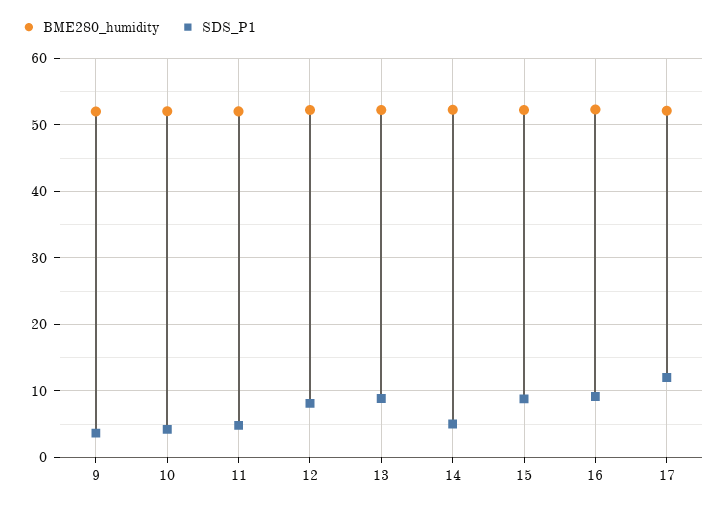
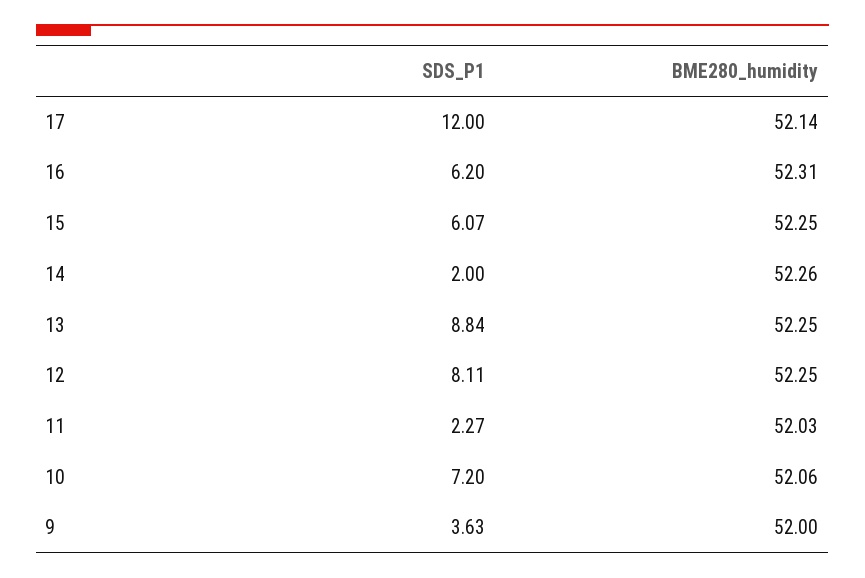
SDS_P1, 10: 4 -> 7.2
SDS_P1, 11: 5 -> 2.27
SDS_P1, 14: 5 -> 2
SDS_P1, 15: 9 -> 6.07
SDS_P1, 16: 9 -> 6.2

